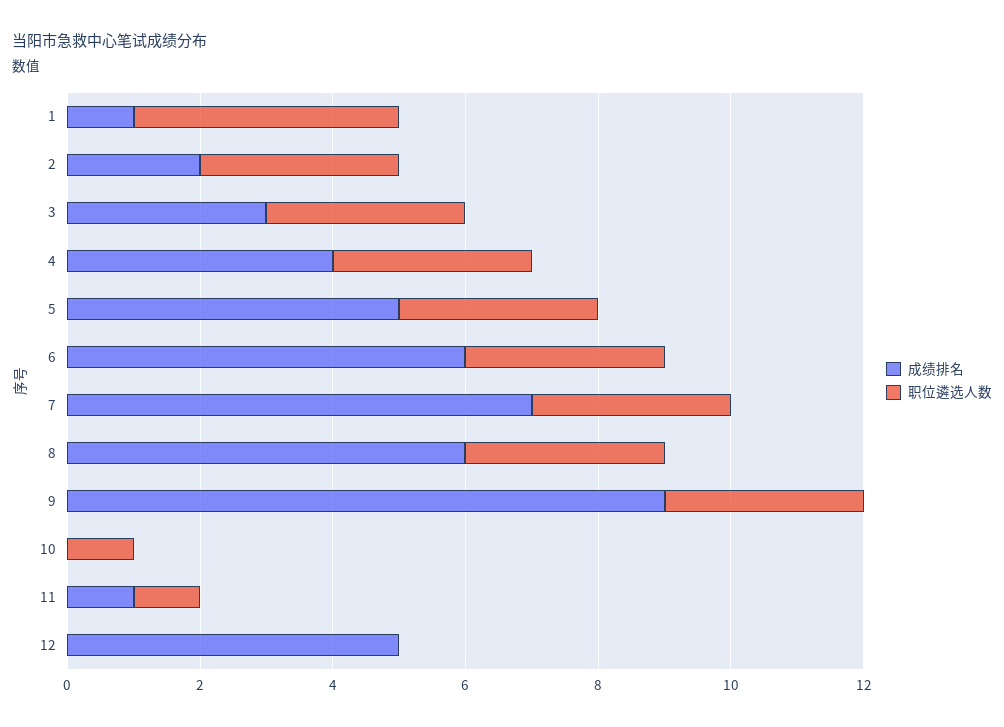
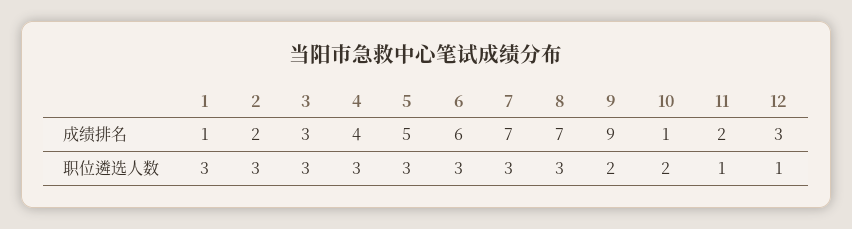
职位遴选人数, 1: 4 -> 3
成绩排名, 8: 6 -> 7
职位遴选人数, 9: 3 -> 2
成绩排名, 10: 0 -> 1
职位遴选人数, 10: 1 -> 2
成绩排名, 11: 1 -> 2
成绩排名, 12: 5 -> 3
职位遴选人数, 12: 0 -> 1

